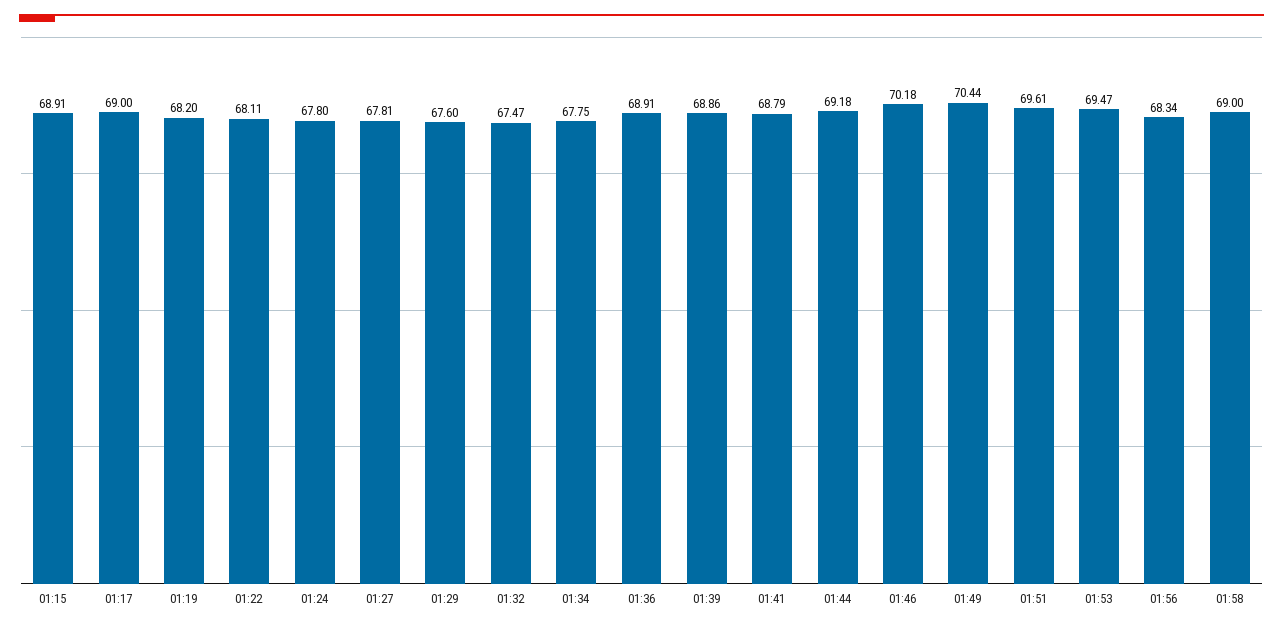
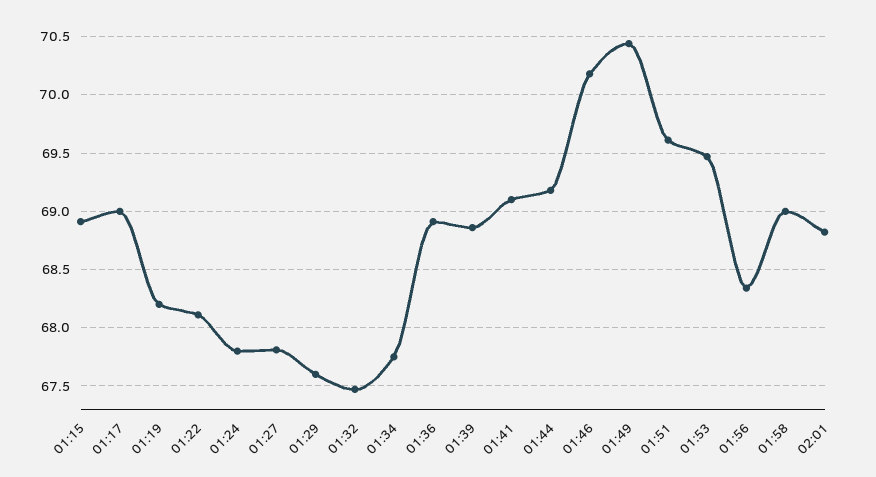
01:41: 68.79 -> 69.1
02:01: none -> 68.8

